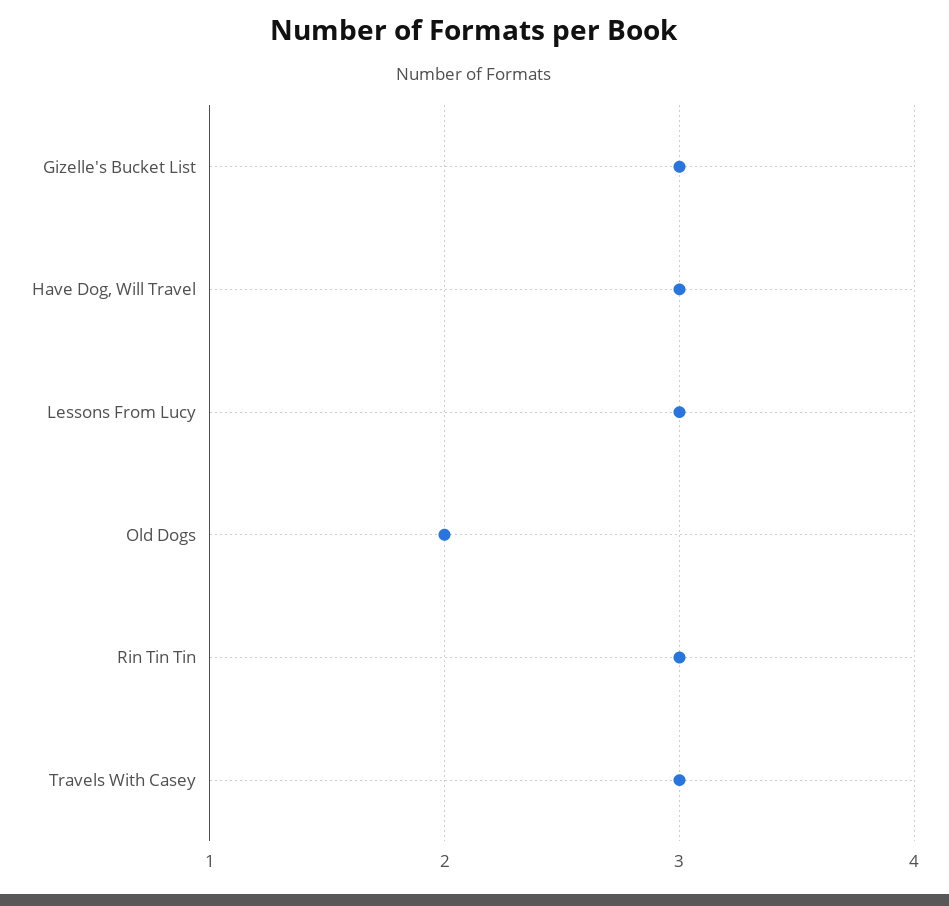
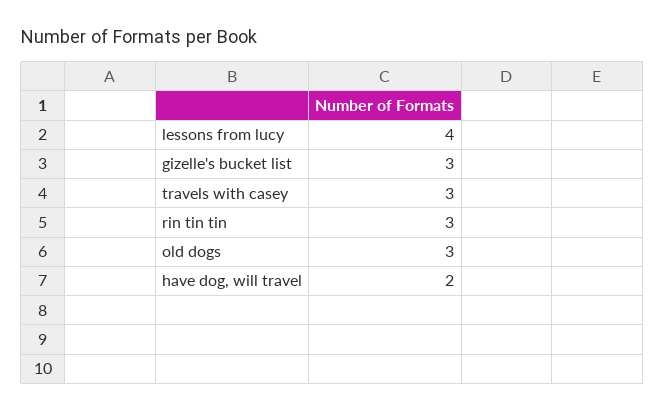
Have Dog, Will Travel: 3 -> 2
Lessons From Lucy: 3 -> 4
Old Dogs: 2 -> 3

